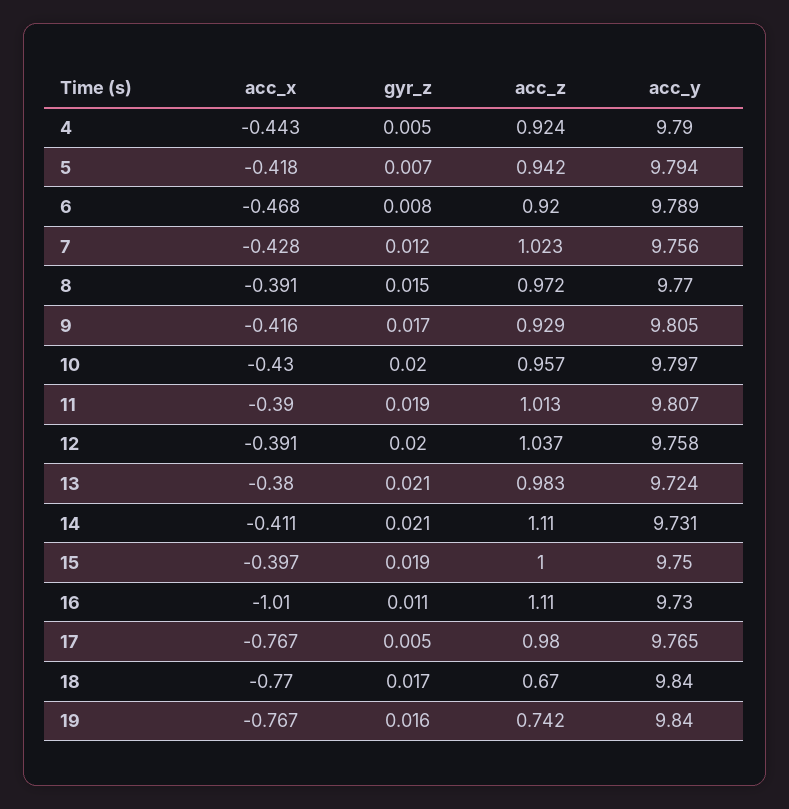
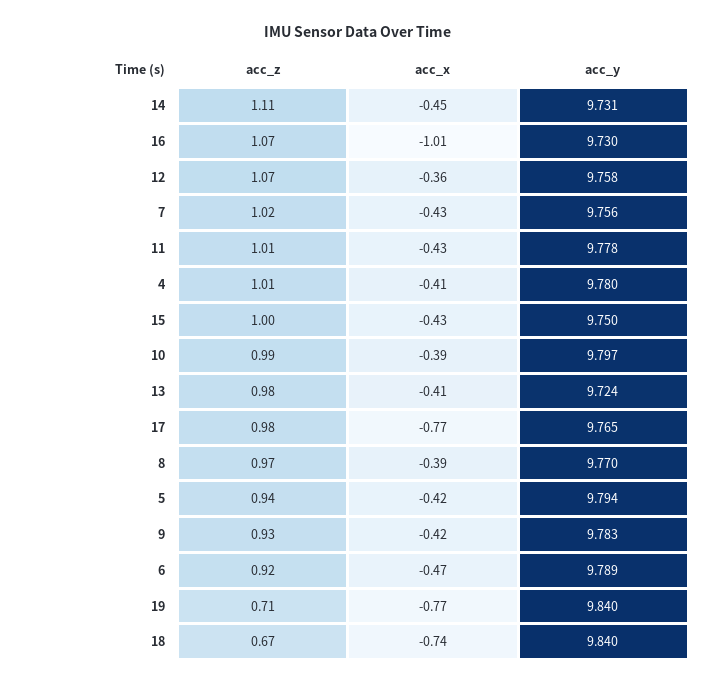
acc_x, 4: -0.443 -> -0.41
gyr_z, 4: 0.005 -> none
acc_z, 4: 0.924 -> 1.01
acc_y, 4: 9.79 -> 9.78
gyr_z, 5: 0.007 -> none
gyr_z, 6: 0.008 -> none
gyr_z, 7: 0.012 -> none
gyr_z, 8: 0.015 -> none
gyr_z, 9: 0.017 -> none
acc_y, 9: 9.805 -> 9.783
acc_x, 10: -0.43 -> -0.39
gyr_z, 10: 0.02 -> none
acc_z, 10: 0.957 -> 0.99
acc_x, 11: -0.39 -> -0.43
gyr_z, 11: 0.019 -> none
acc_y, 11: 9.807 -> 9.778
acc_x, 12: -0.391 -> -0.36
gyr_z, 12: 0.02 -> none
acc_z, 12: 1.037 -> 1.07
acc_x, 13: -0.38 -> -0.41
gyr_z, 13: 0.021 -> none
acc_x, 14: -0.411 -> -0.45
gyr_z, 14: 0.021 -> none
acc_x, 15: -0.397 -> -0.43
gyr_z, 15: 0.019 -> none
gyr_z, 16: 0.011 -> none
acc_z, 16: 1.11 -> 1.07
gyr_z, 17: 0.005 -> none
acc_x, 18: -0.77 -> -0.74
gyr_z, 18: 0.017 -> none
gyr_z, 19: 0.016 -> none
acc_z, 19: 0.742 -> 0.71

